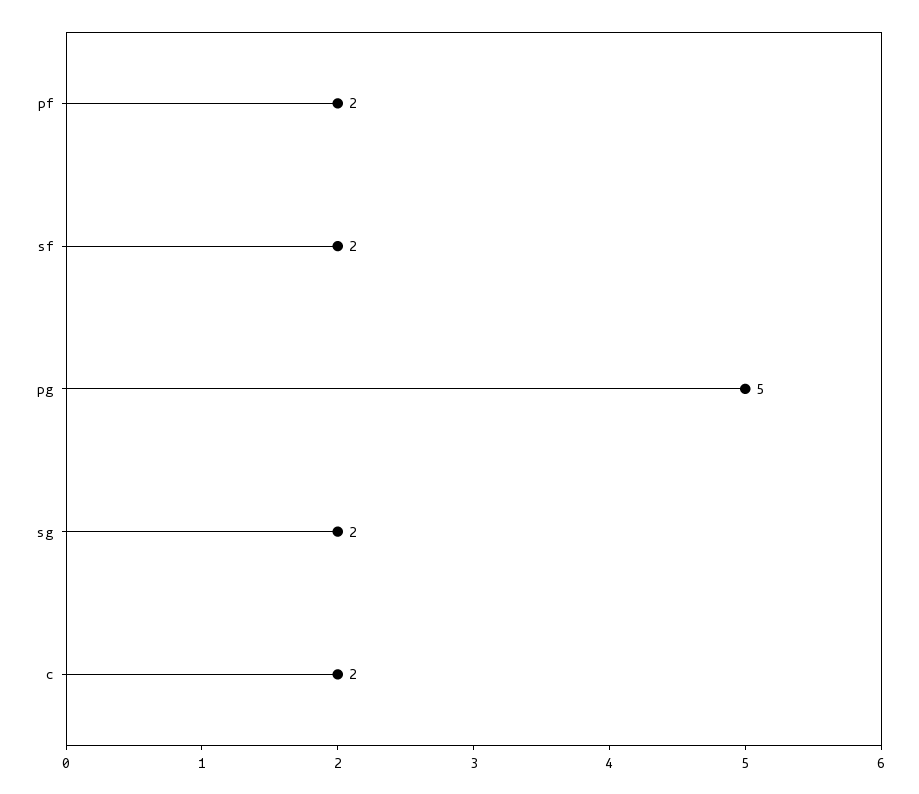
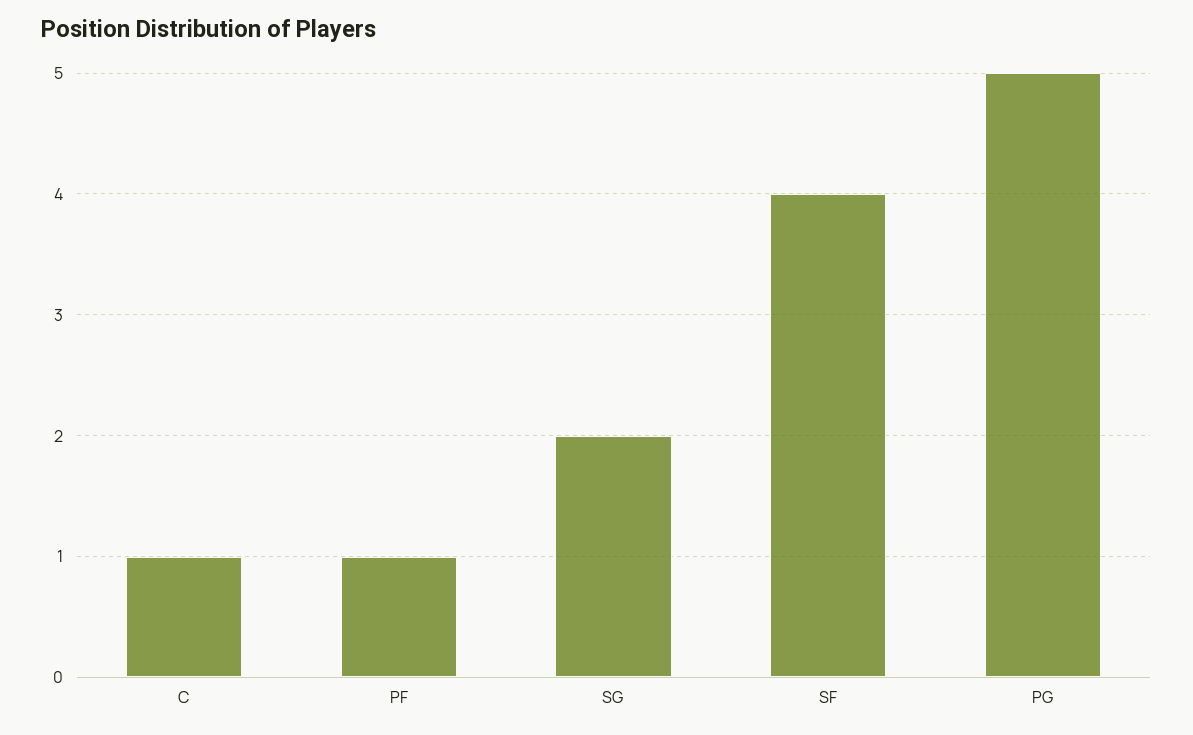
pf: 2 -> 1
sf: 2 -> 4
c: 2 -> 1

